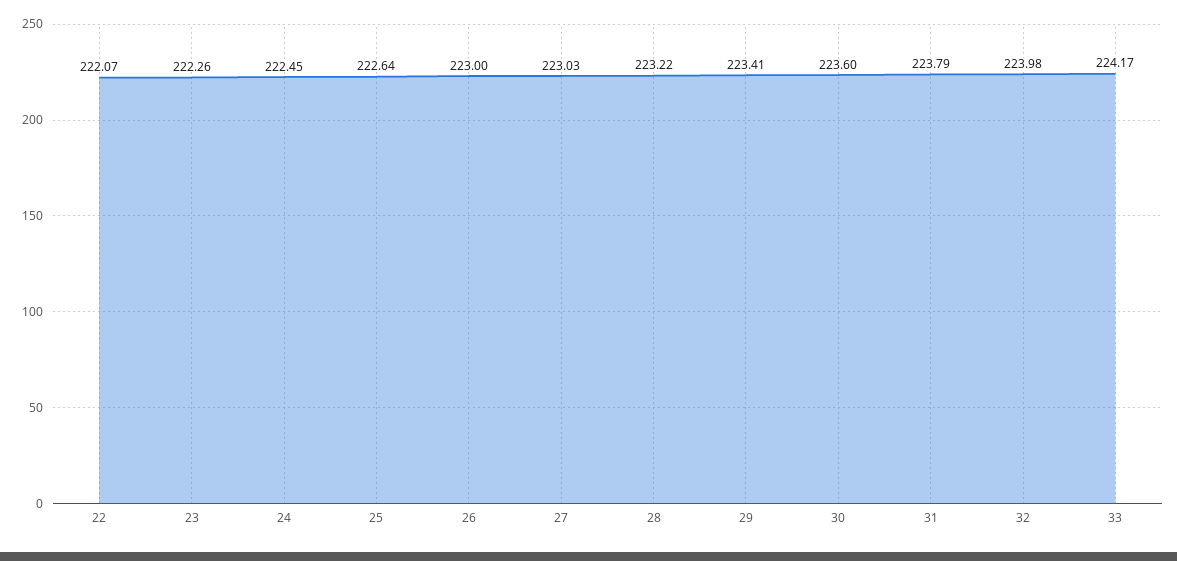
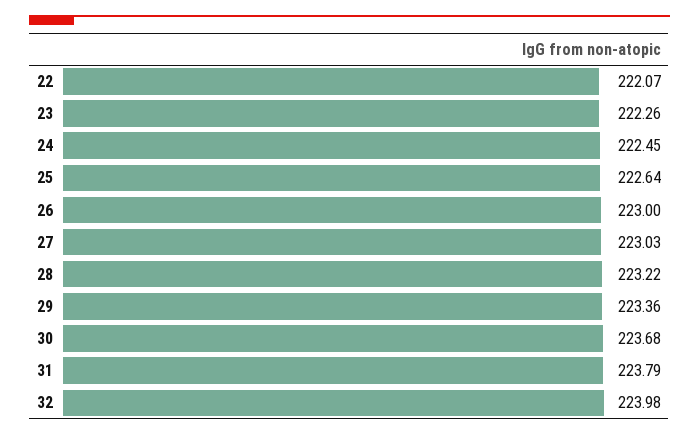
29: 223.41 -> 223.36
30: 223.6 -> 223.68
33: 224.17 -> none

